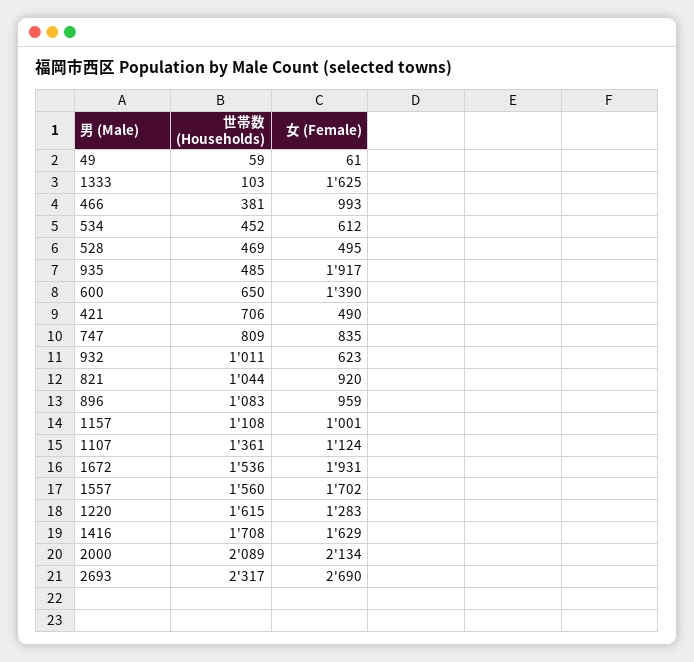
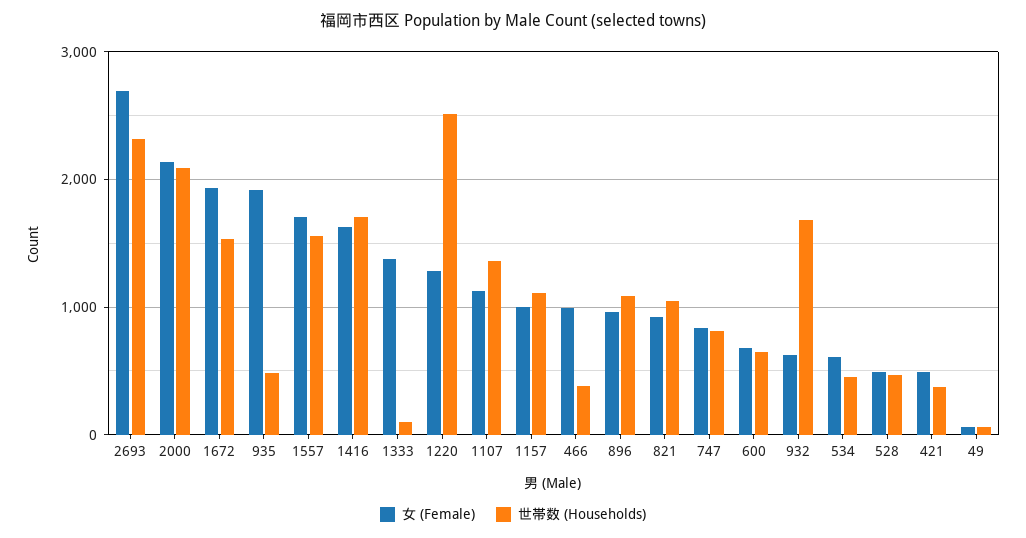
女 (Female), 1333: 1625 -> 1400
女 (Female), 600: 1390 -> 700
世帯数 (Households), 421: 706 -> 400
世帯数 (Households), 932: 1011 -> 1700
世帯数 (Households), 1220: 1615 -> 2500

